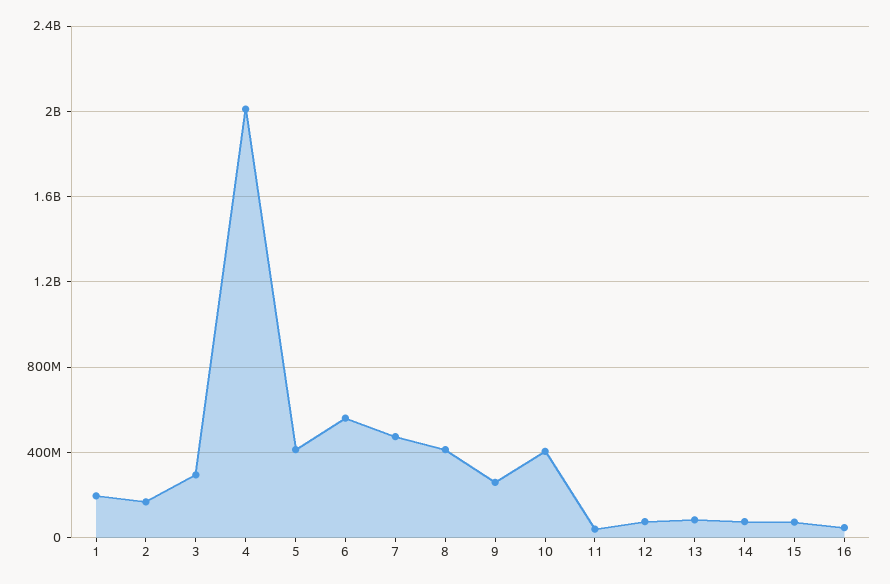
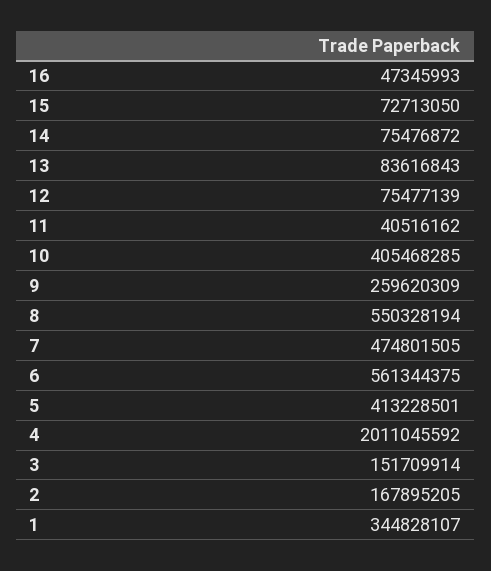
1: 200000000 -> 344828107
3: 300000000 -> 151709914
8: 400000000 -> 550328194

